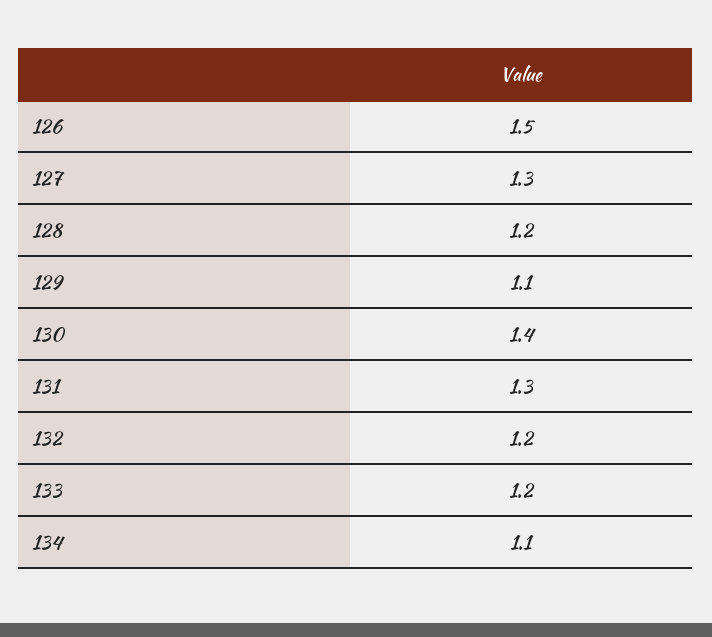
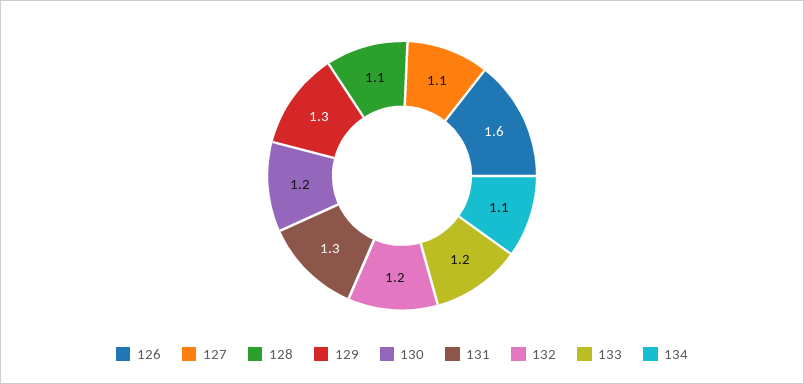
126: 1.5 -> 1.6
127: 1.3 -> 1.1
128: 1.2 -> 1.1
129: 1.1 -> 1.3
130: 1.4 -> 1.2

